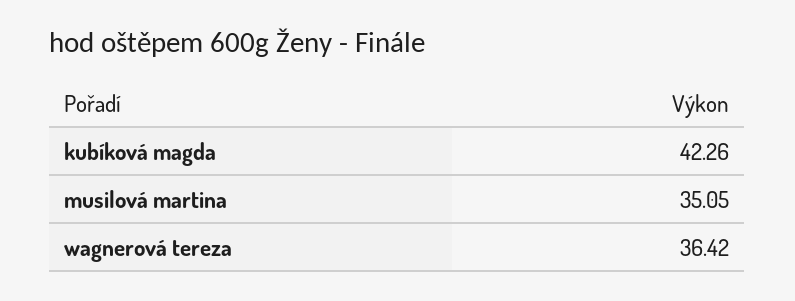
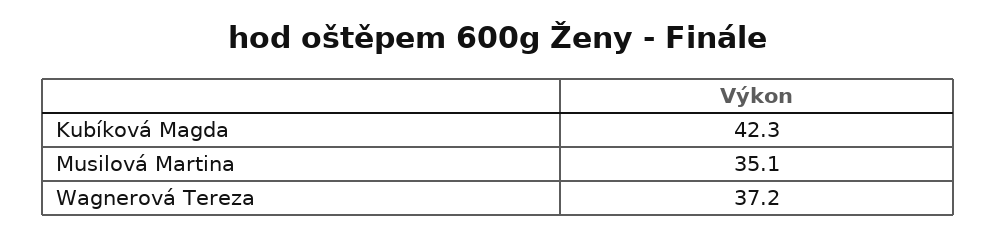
wagnerová tereza: 36.42 -> 37.2

